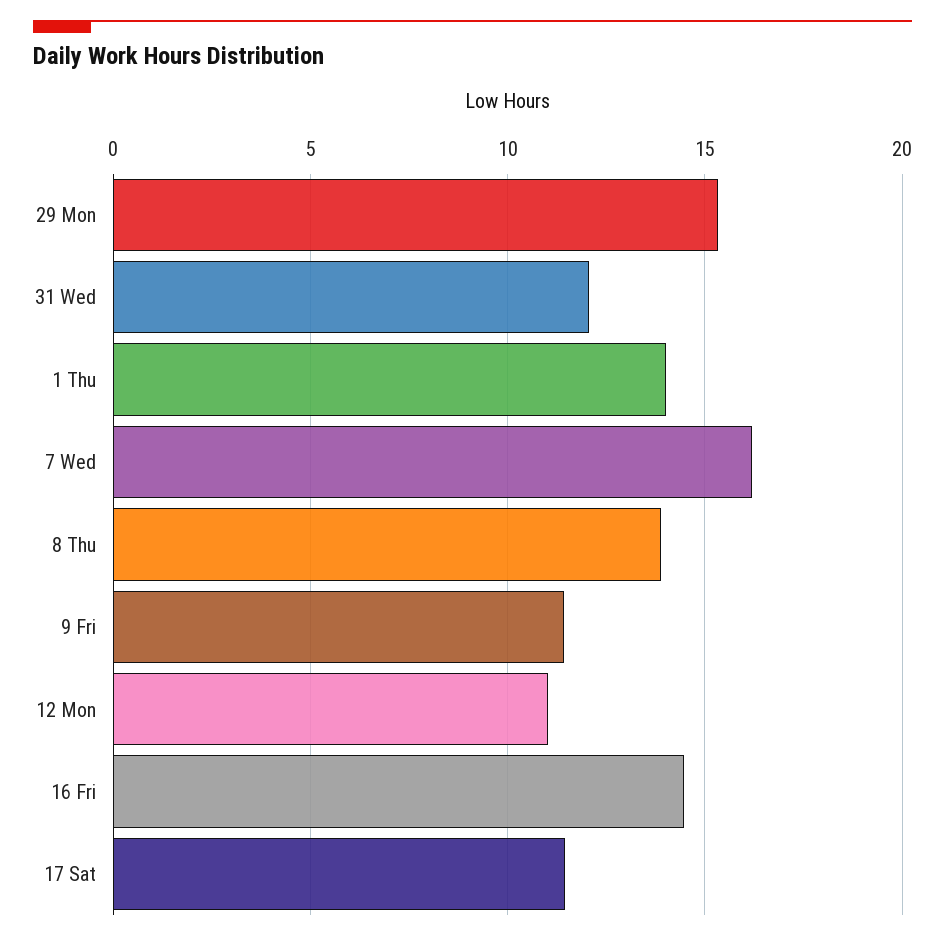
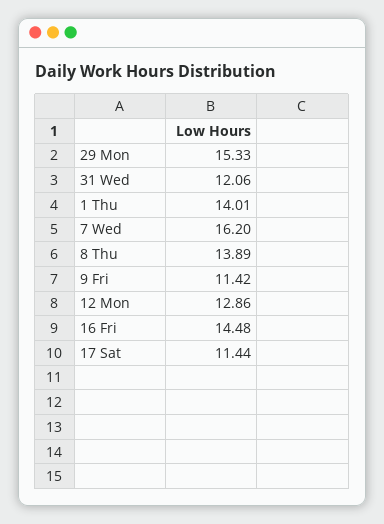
12 Mon: 11 -> 12.86

